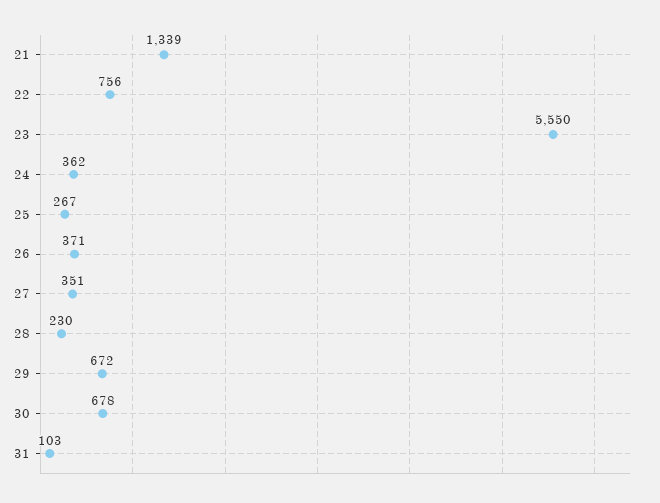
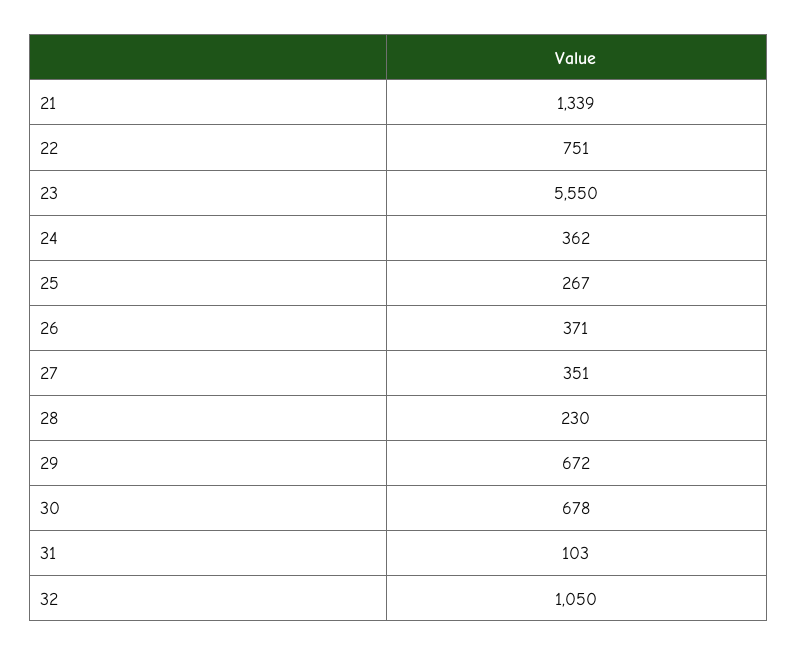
22: 756 -> 751
32: none -> 1050

